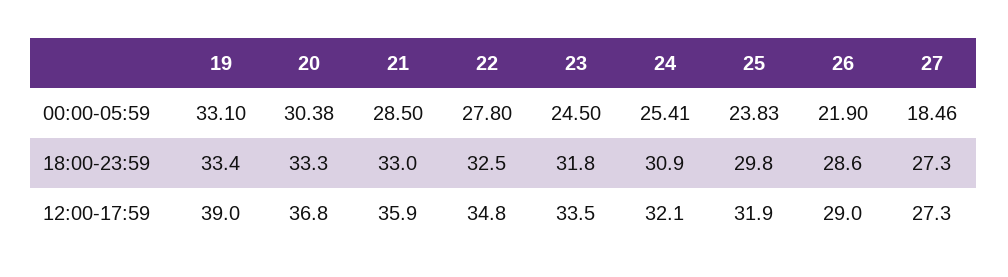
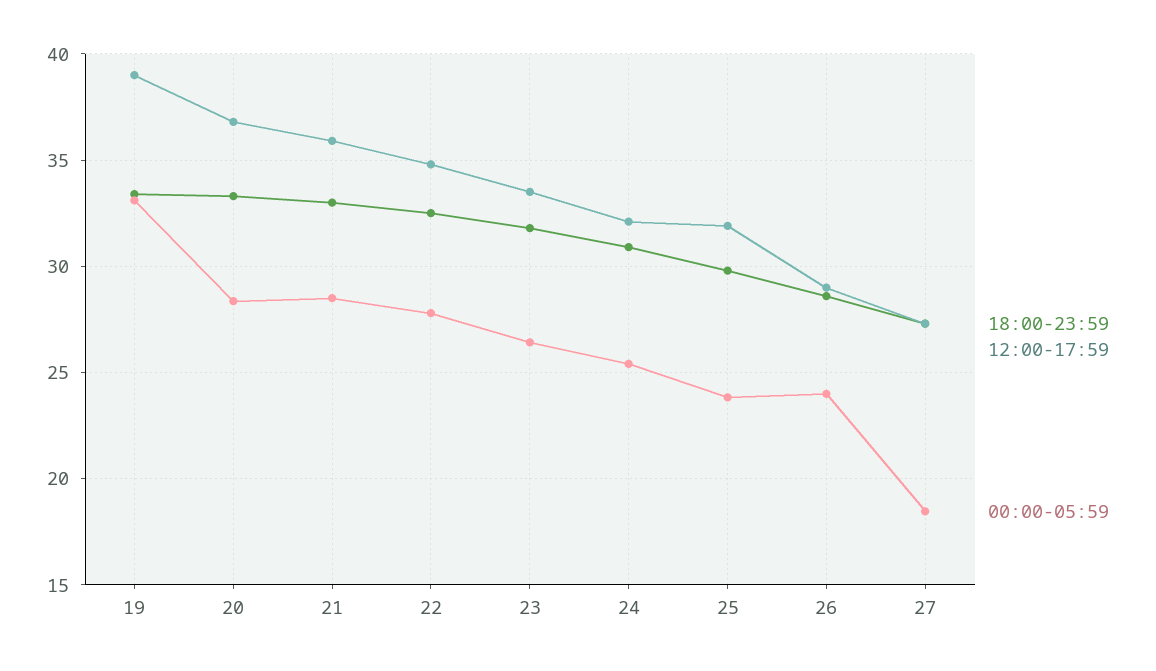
00:00-05:59, 20: 30.38 -> 28.5
00:00-05:59, 23: 24.5 -> 26.5
00:00-05:59, 26: 21.9 -> 24

